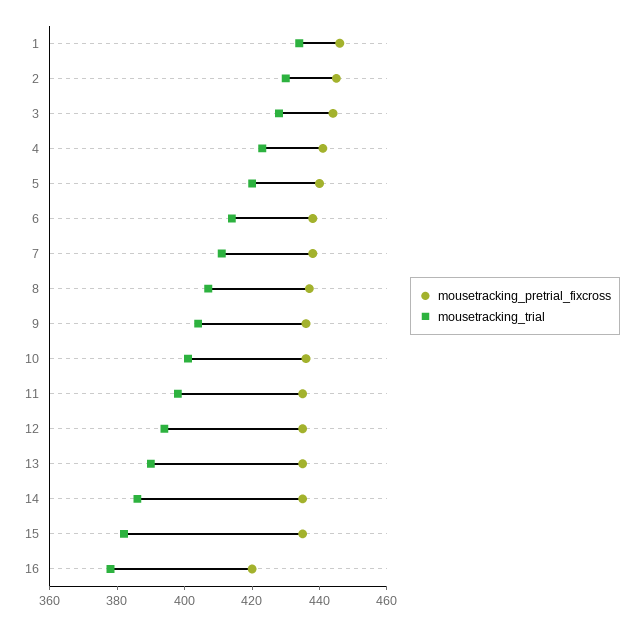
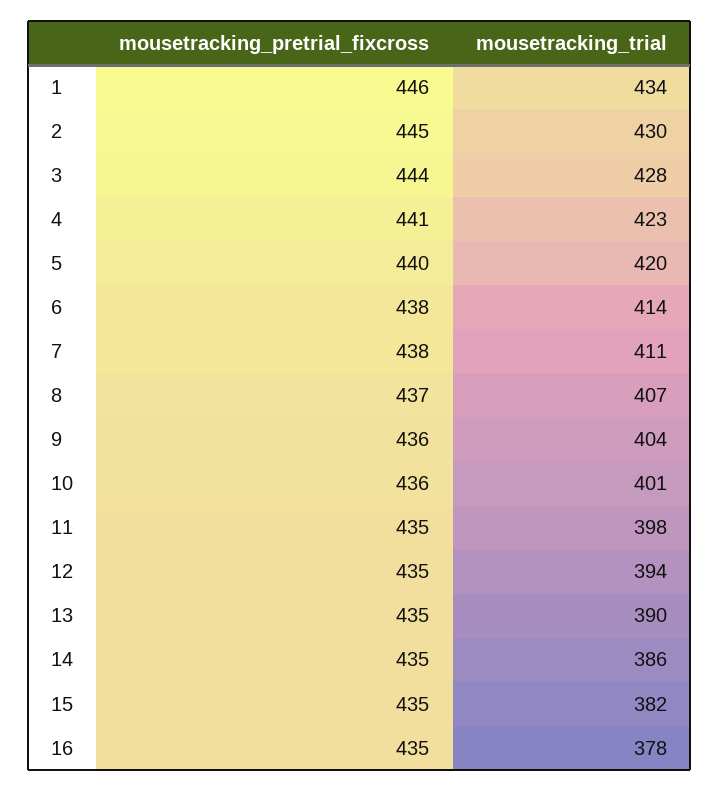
mousetracking_pretrial_fixcross, 16: 420 -> 435

